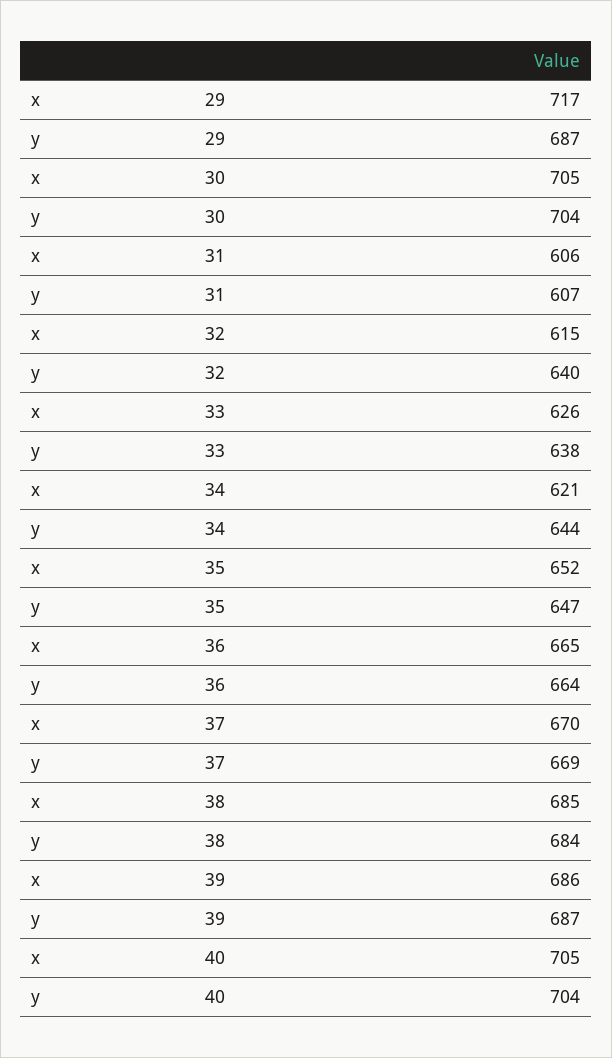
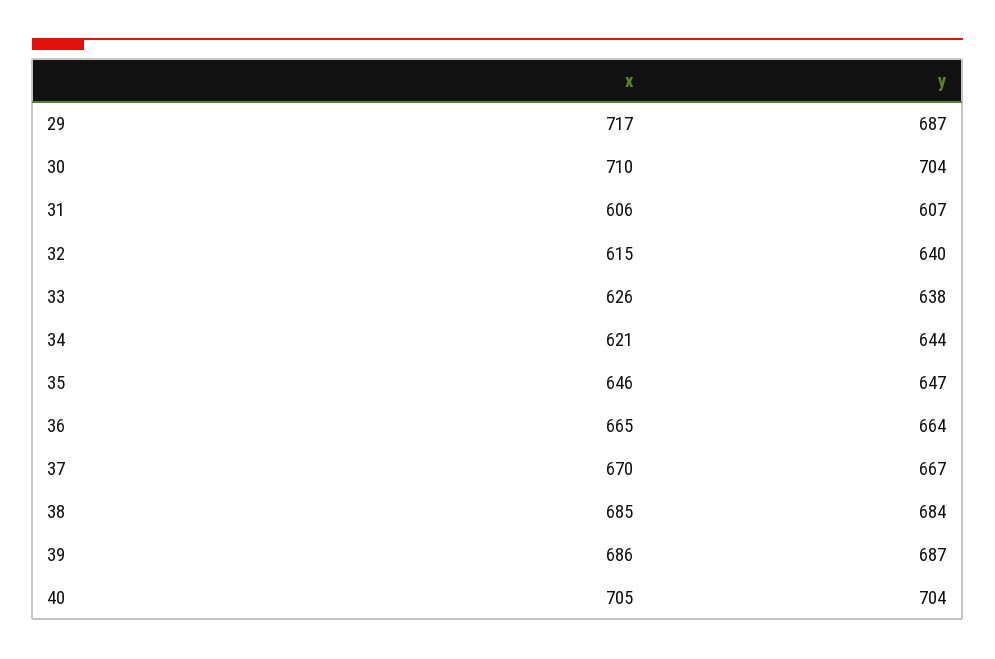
x, 30: 705 -> 710
x, 35: 652 -> 646
y, 37: 669 -> 667

